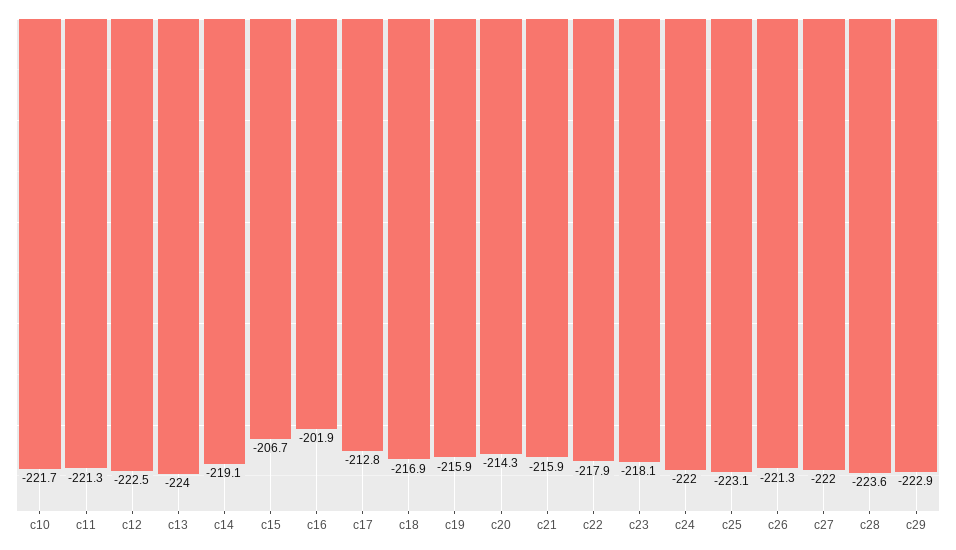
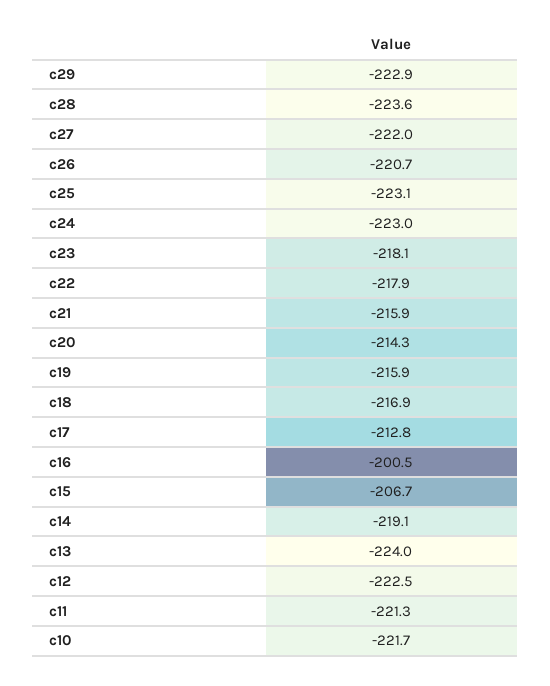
c16: -201.9 -> -200.5
c24: -222 -> -223
c26: -221.3 -> -220.7

